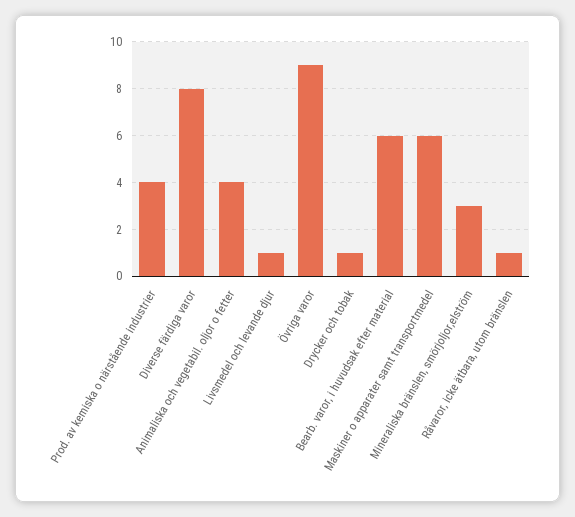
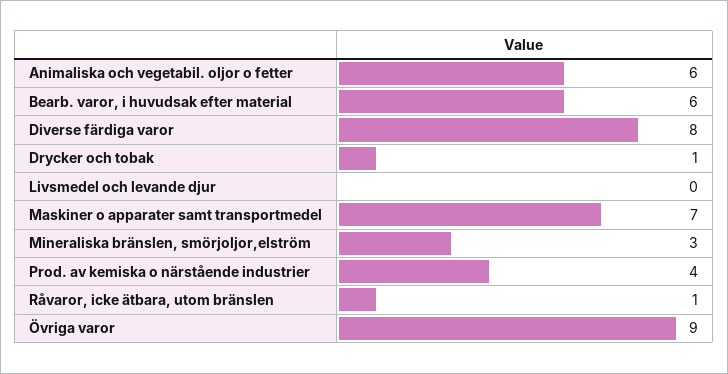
Animaliska och vegetabil. oljor o fetter: 4 -> 6
Livsmedel och levande djur: 1 -> 0
Maskiner o apparater samt transportmedel: 6 -> 7

